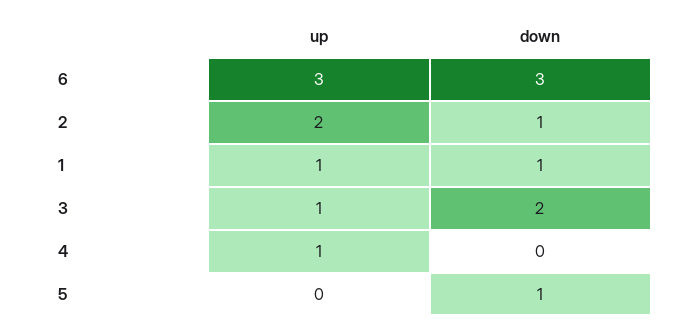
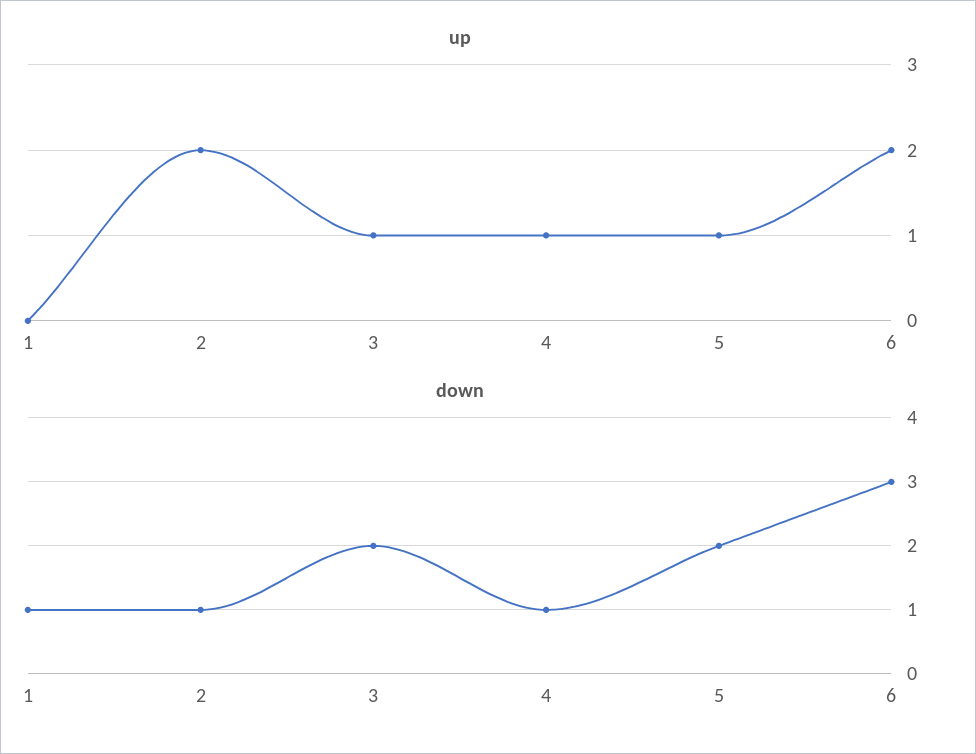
up, 6: 3 -> 2
up, 1: 1 -> 0
down, 4: 0 -> 1
up, 5: 0 -> 1
down, 5: 1 -> 2

